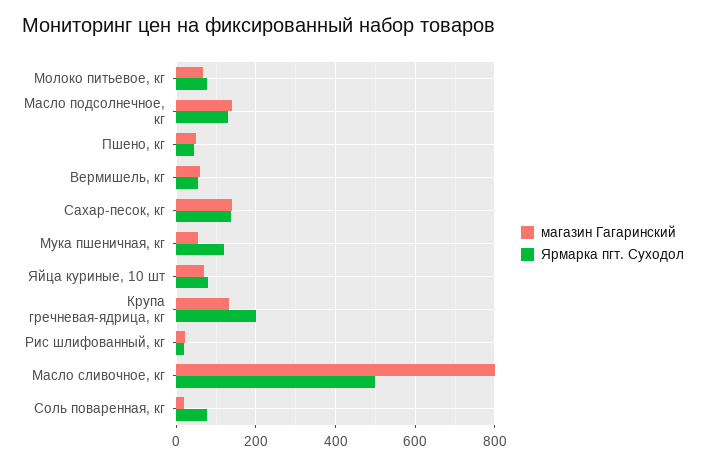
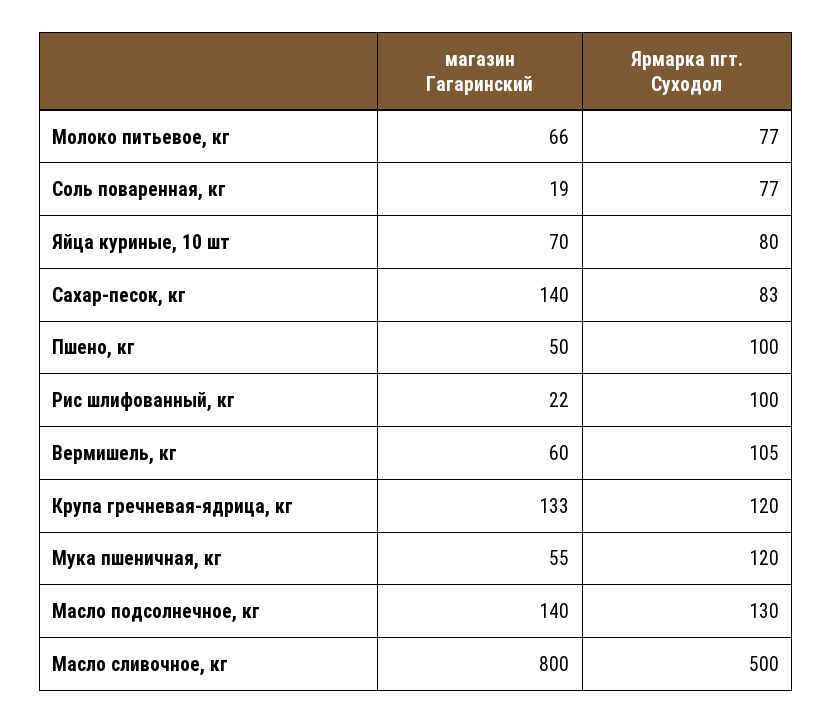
Ярмарка пгт. Суходол, Пшено, кг: 40 -> 100
Ярмарка пгт. Суходол, Вермишель, кг: 60 -> 105
Ярмарка пгт. Суходол, Сахар-песок, кг: 140 -> 83
Ярмарка пгт. Суходол, Крупа гречневая-ядрица, кг: 200 -> 120
Ярмарка пгт. Суходол, Рис шлифованный, кг: 20 -> 100

